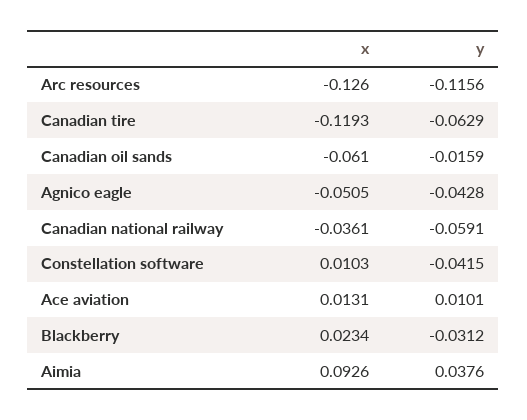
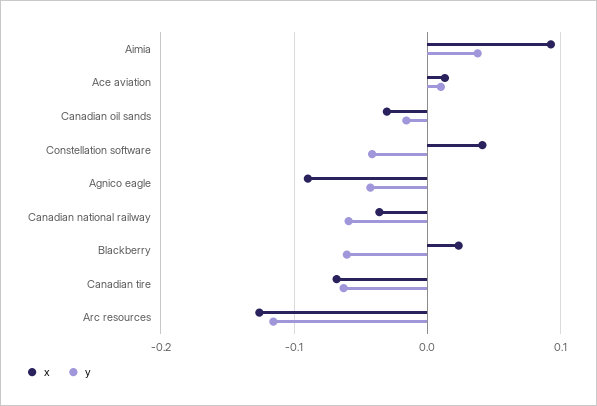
x, Canadian tire: -0.1193 -> -0.07
x, Canadian oil sands: -0.061 -> -0.03
x, Agnico eagle: -0.0505 -> -0.09
x, Constellation software: 0.0103 -> 0.04
y, Blackberry: -0.0312 -> -0.06

